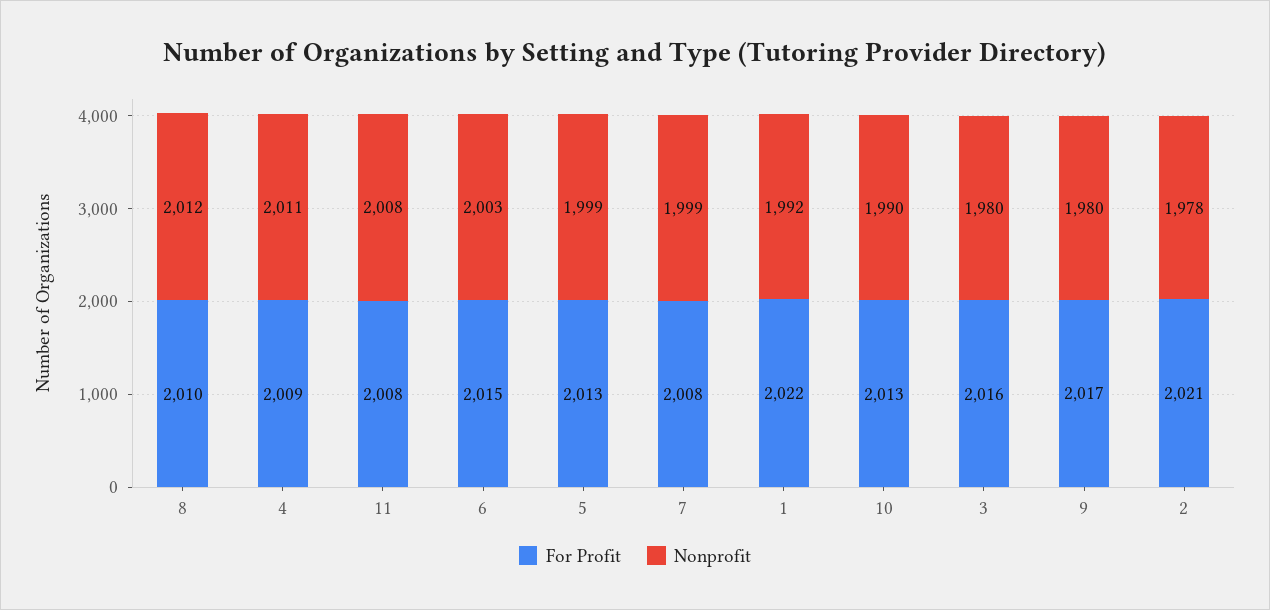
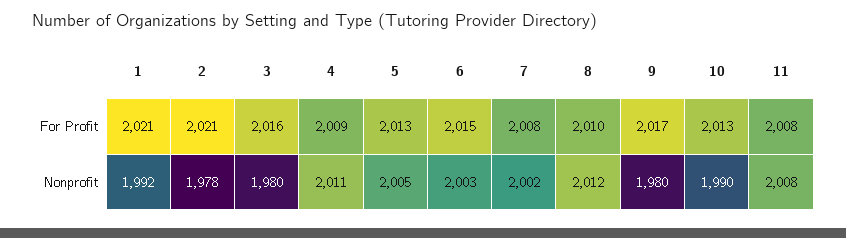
Nonprofit, 5: 1999 -> 2005
Nonprofit, 7: 1999 -> 2002
For Profit, 1: 2022 -> 2021

